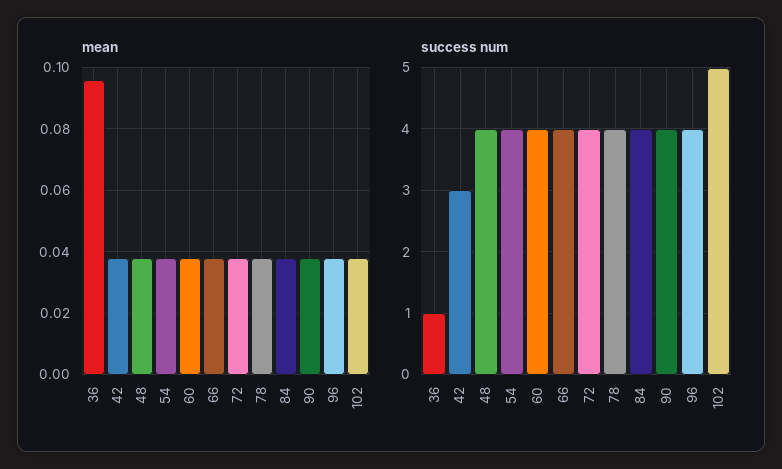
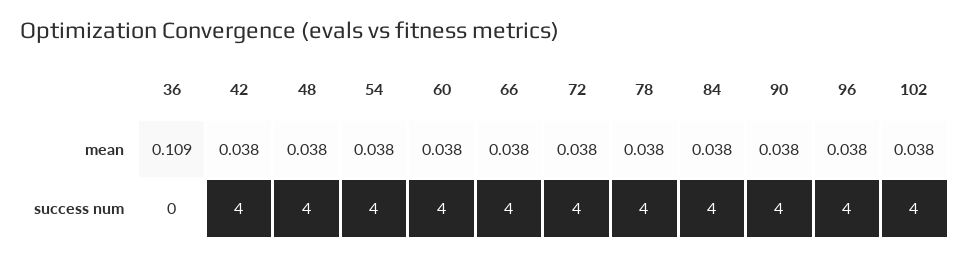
mean, 36: 0.095 -> 0.109
success num, 36: 1 -> 0
success num, 42: 3 -> 4
success num, 102: 5 -> 4

